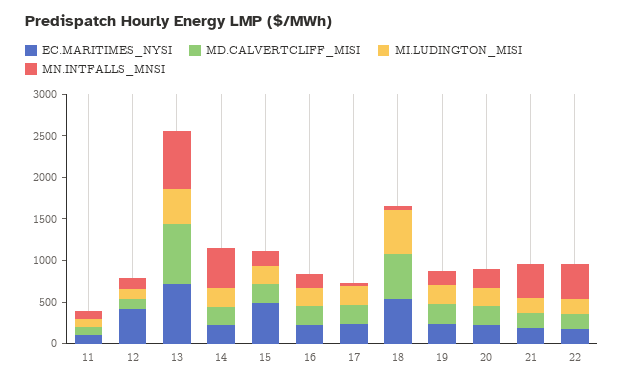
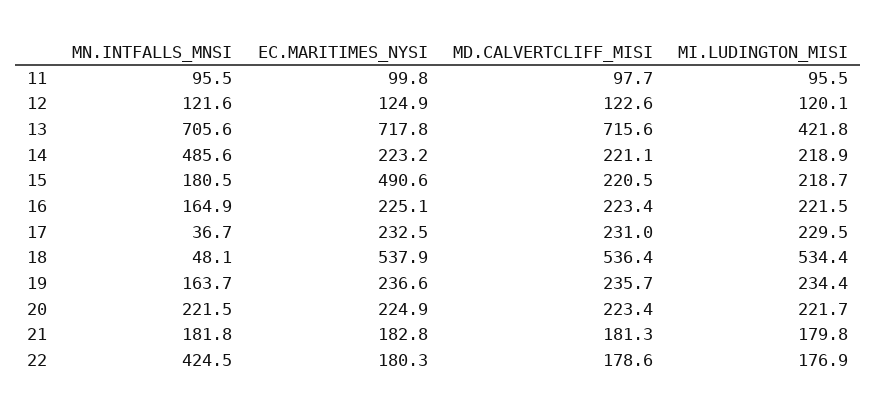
EC.MARITIMES_NYSI, 12: 400 -> 124.9
MN.INTFALLS_MNSI, 21: 400 -> 181.8

